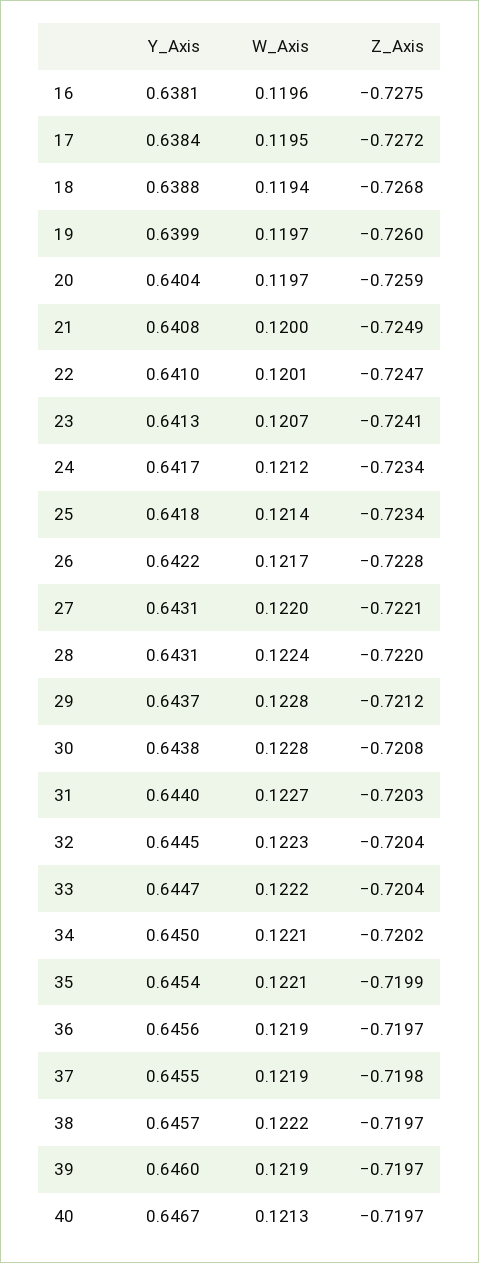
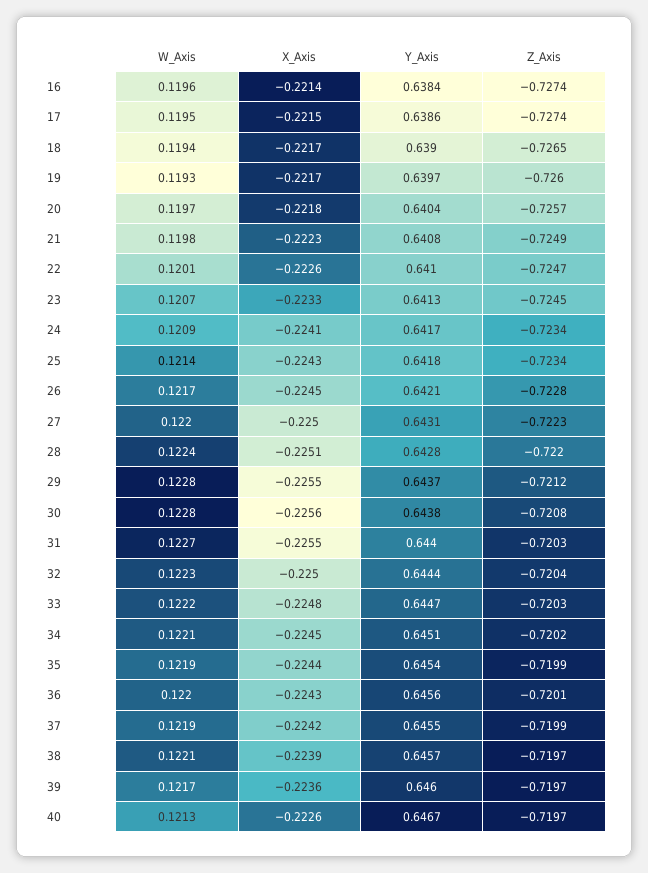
Y_Axis, 16: 0.6381 -> 0.6384
Z_Axis, 16: -0.7275 -> -0.7274
Y_Axis, 17: 0.6384 -> 0.6386
Z_Axis, 17: -0.7272 -> -0.7274
Y_Axis, 18: 0.6388 -> 0.639
Z_Axis, 18: -0.7268 -> -0.7265
Y_Axis, 19: 0.6399 -> 0.6397
W_Axis, 19: 0.1197 -> 0.1193
Z_Axis, 20: -0.7259 -> -0.7257
W_Axis, 21: 0.12 -> 0.1198
Z_Axis, 23: -0.7241 -> -0.7245
W_Axis, 24: 0.1212 -> 0.1209
Y_Axis, 26: 0.6422 -> 0.6421
Z_Axis, 27: -0.7221 -> -0.7223
Y_Axis, 28: 0.6431 -> 0.6428
Y_Axis, 32: 0.6445 -> 0.6444
Z_Axis, 33: -0.7204 -> -0.7203
Y_Axis, 34: 0.645 -> 0.6451
W_Axis, 35: 0.1221 -> 0.1219
W_Axis, 36: 0.1219 -> 0.122
Z_Axis, 36: -0.7197 -> -0.7201
Z_Axis, 37: -0.7198 -> -0.7199
W_Axis, 38: 0.1222 -> 0.1221
W_Axis, 39: 0.1219 -> 0.1217
X_Axis, 16: none -> -0.2214
X_Axis, 17: none -> -0.2215
X_Axis, 18: none -> -0.2217
X_Axis, 19: none -> -0.2217
X_Axis, 20: none -> -0.2218
X_Axis, 21: none -> -0.2223
X_Axis, 22: none -> -0.2226
X_Axis, 23: none -> -0.2233
X_Axis, 24: none -> -0.2241
X_Axis, 25: none -> -0.2243
X_Axis, 26: none -> -0.2245
X_Axis, 27: none -> -0.225
X_Axis, 28: none -> -0.2251
X_Axis, 29: none -> -0.2255
X_Axis, 30: none -> -0.2256
X_Axis, 31: none -> -0.2255
X_Axis, 32: none -> -0.225
X_Axis, 33: none -> -0.2248
X_Axis, 34: none -> -0.2245
X_Axis, 35: none -> -0.2244
X_Axis, 36: none -> -0.2243
X_Axis, 37: none -> -0.2242
X_Axis, 38: none -> -0.2239
X_Axis, 39: none -> -0.2236
X_Axis, 40: none -> -0.2226

